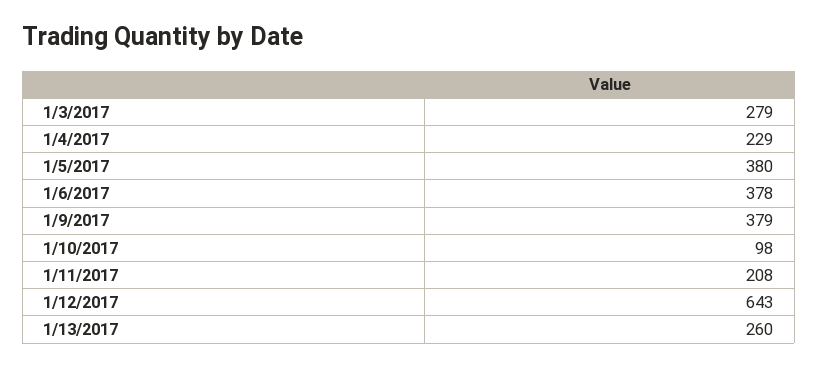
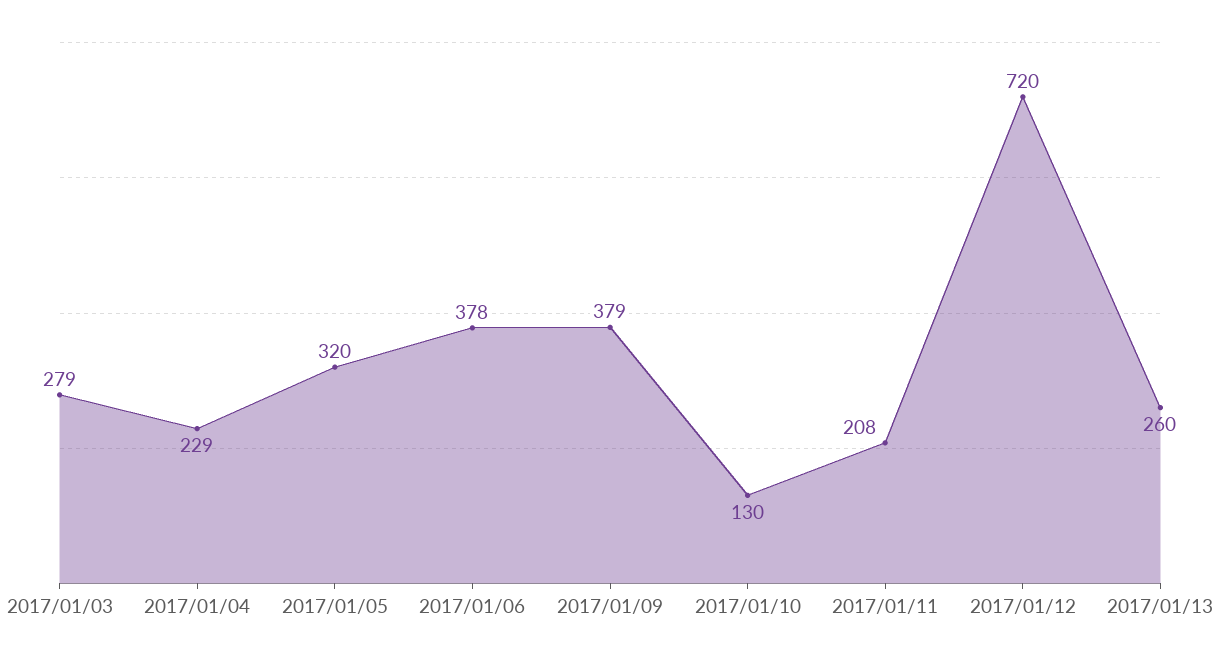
1/5/2017: 380 -> 320
1/10/2017: 98 -> 130
1/12/2017: 643 -> 720

